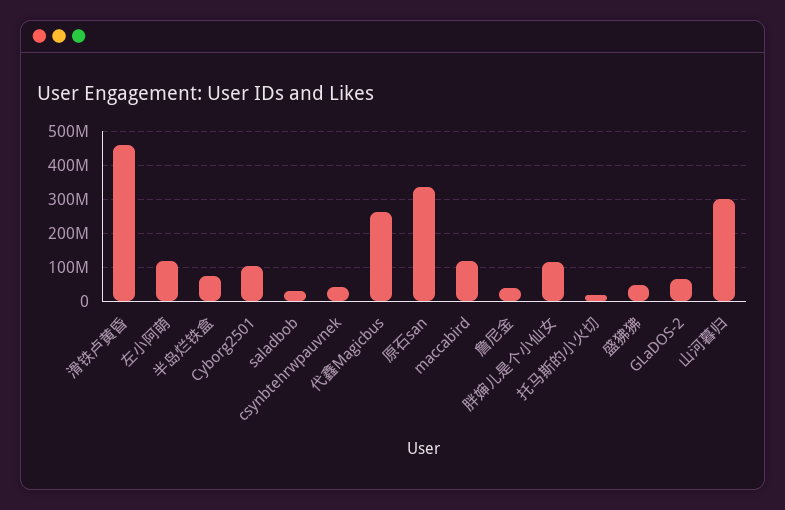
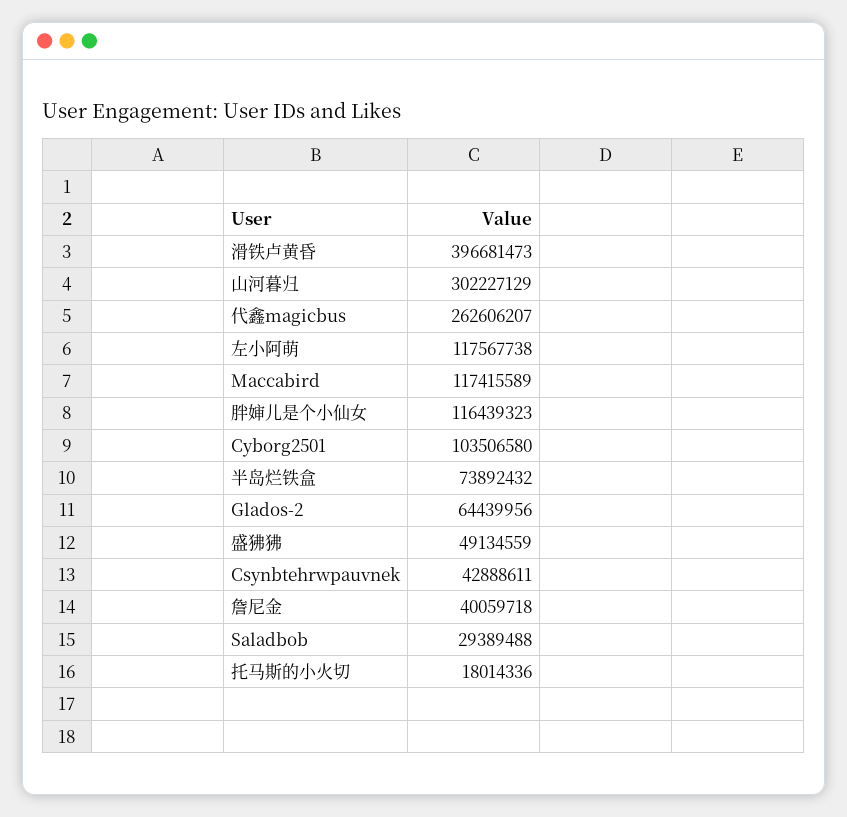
滑铁卢黄昏: 460000000 -> 396681473
原石san: 340000000 -> none

